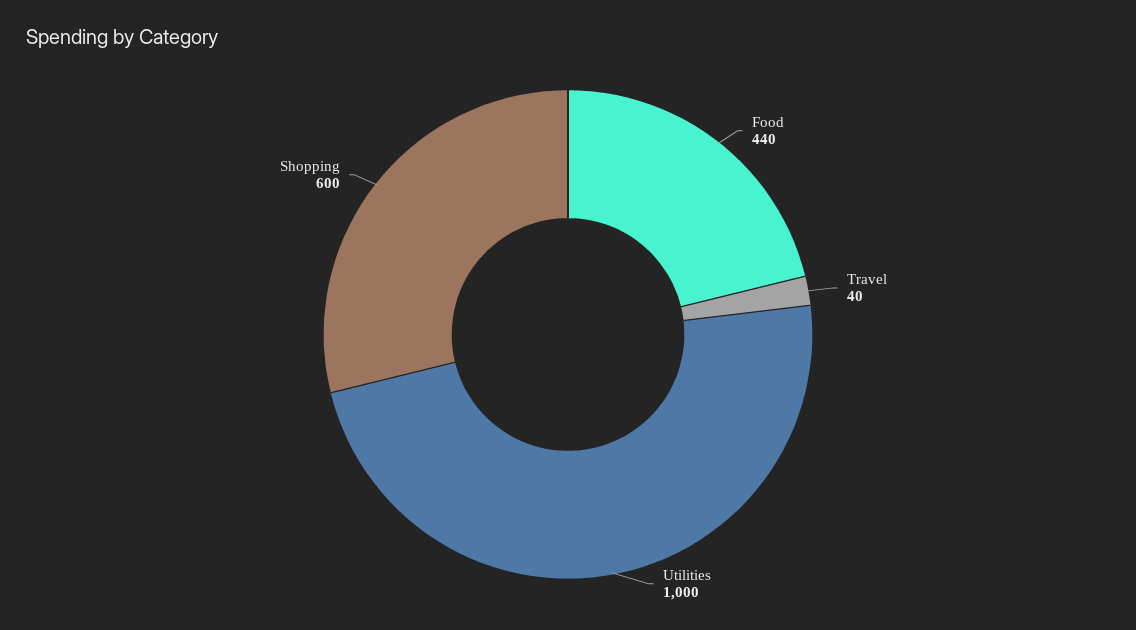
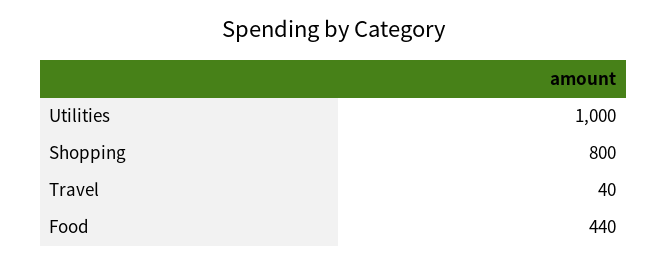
Shopping: 600 -> 800

